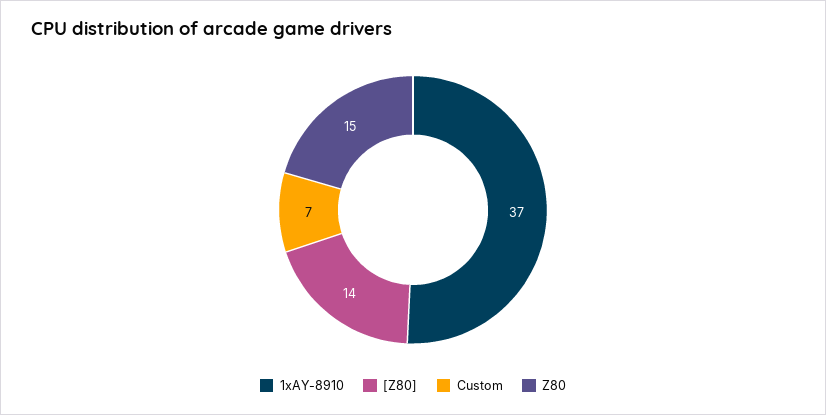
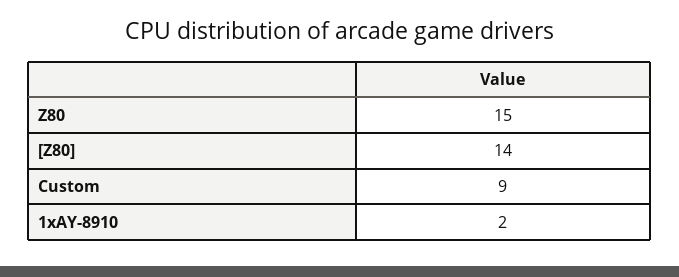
1xAY-8910: 37 -> 2
Custom: 7 -> 9

